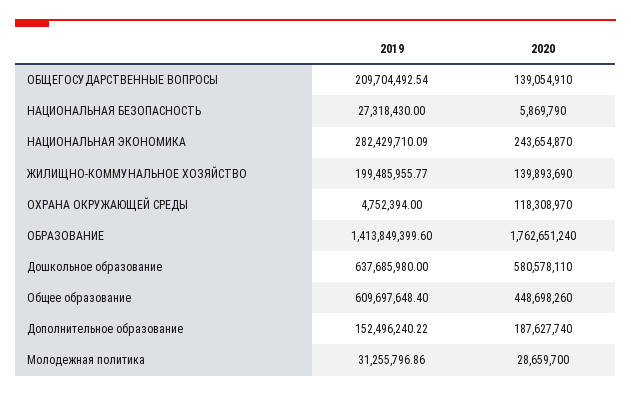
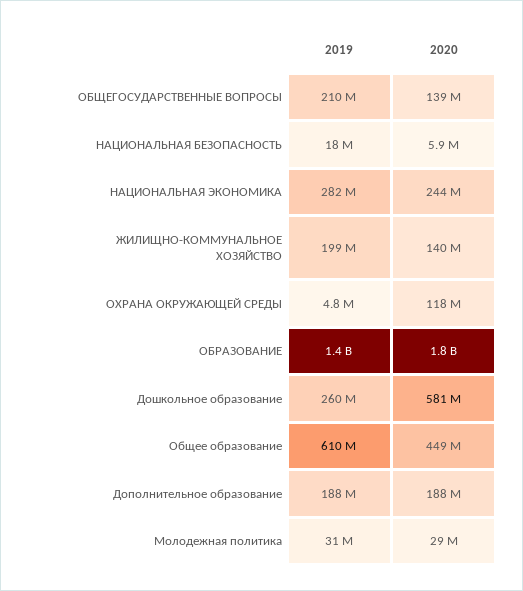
2019, НАЦИОНАЛЬНАЯ БЕЗОПАСНОСТЬ: 27318430 -> 18000000
2019, Дошкольное образование: 637685980 -> 260000000
2019, Дополнительное образование: 152496240.22 -> 188000000

